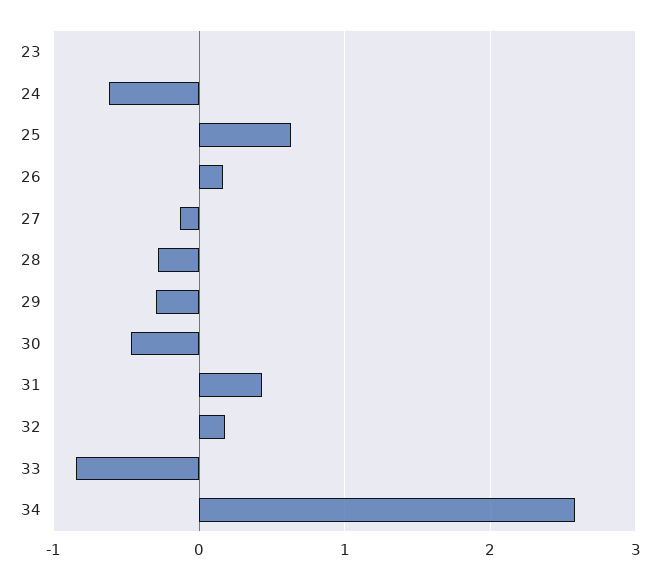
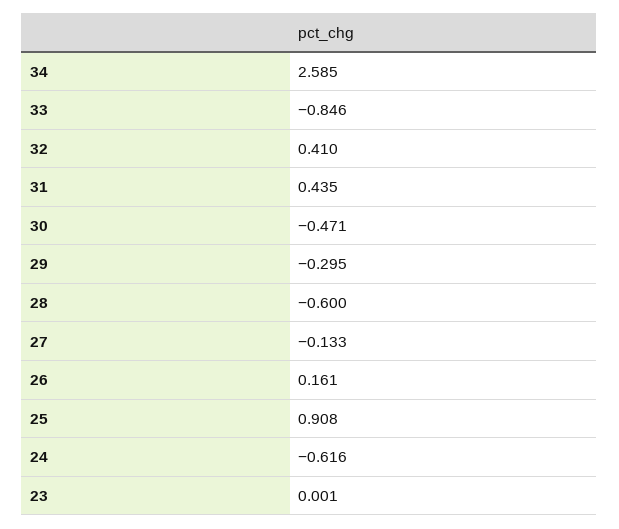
25: 0.6 -> 0.908
28: -0.3 -> -0.6
32: 0.2 -> 0.41

